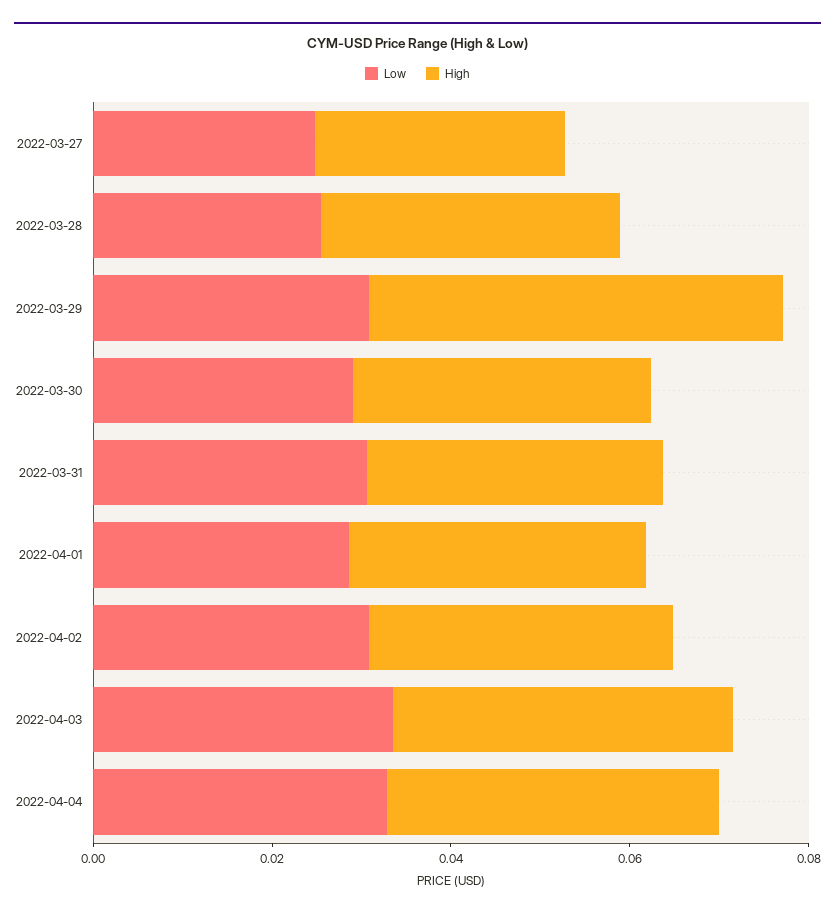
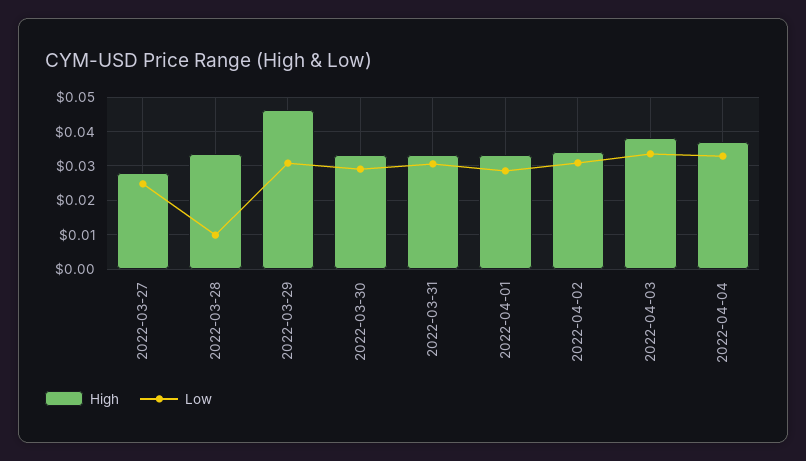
Low, 2022-03-28: 0.025 -> 0.01

